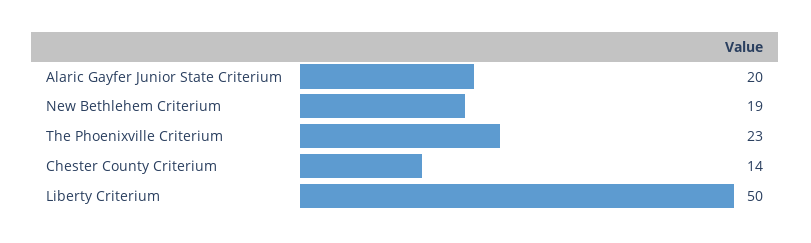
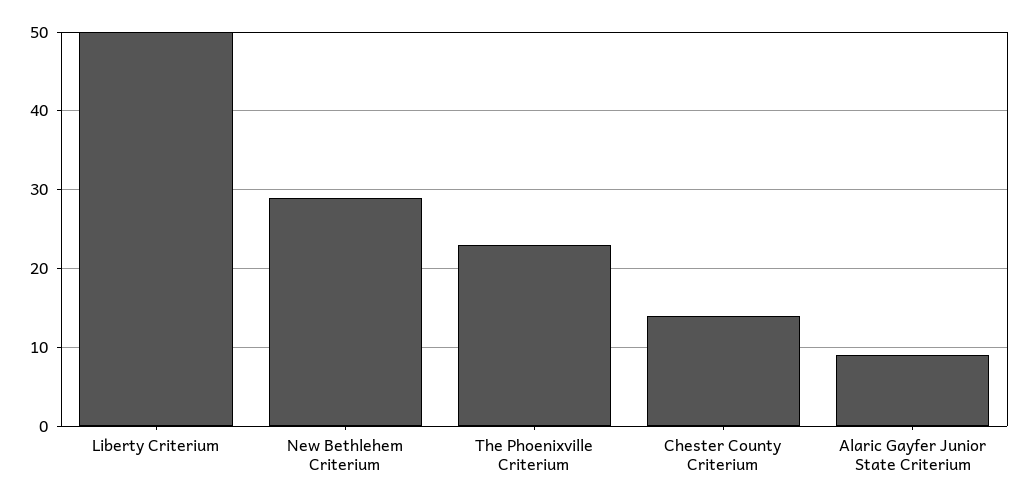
Alaric Gayfer Junior State Criterium: 20 -> 9
New Bethlehem Criterium: 19 -> 29

